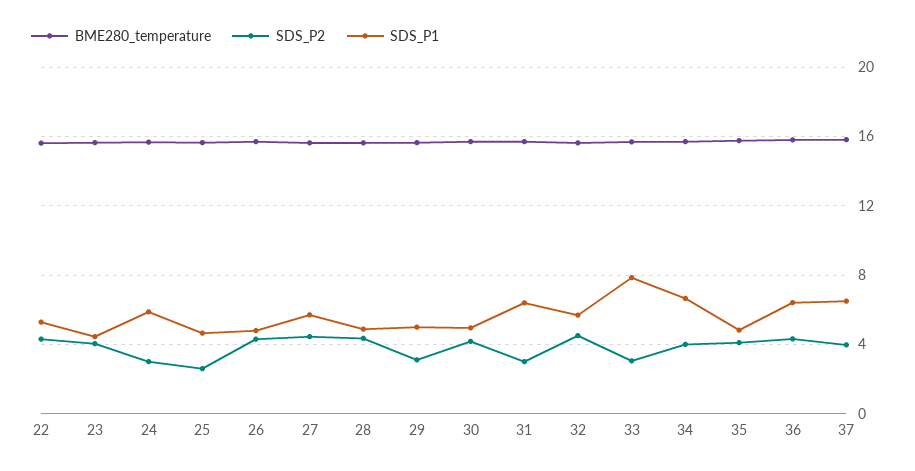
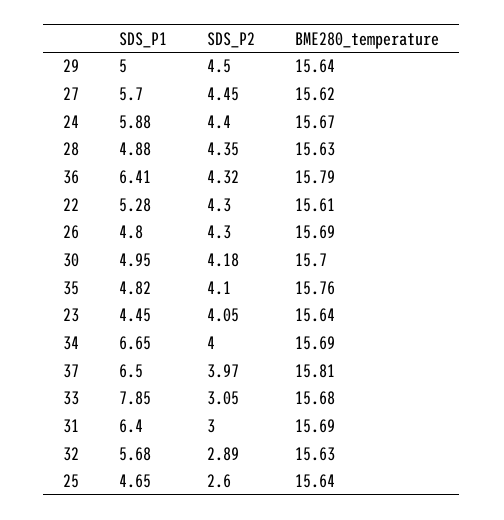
SDS_P2, 24: 3 -> 4.4
SDS_P2, 29: 3 -> 4.5
SDS_P2, 32: 4.5 -> 2.89

